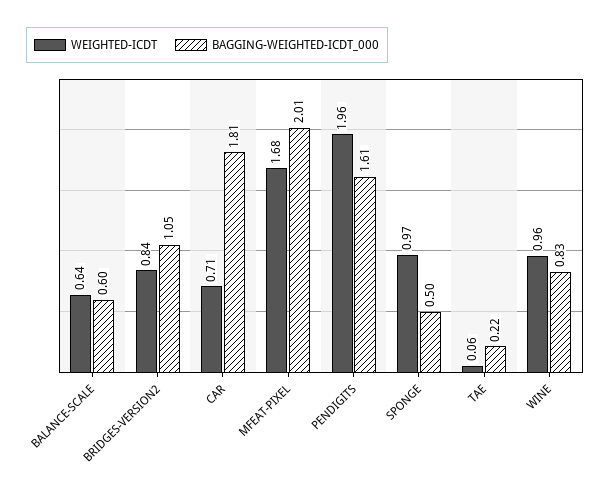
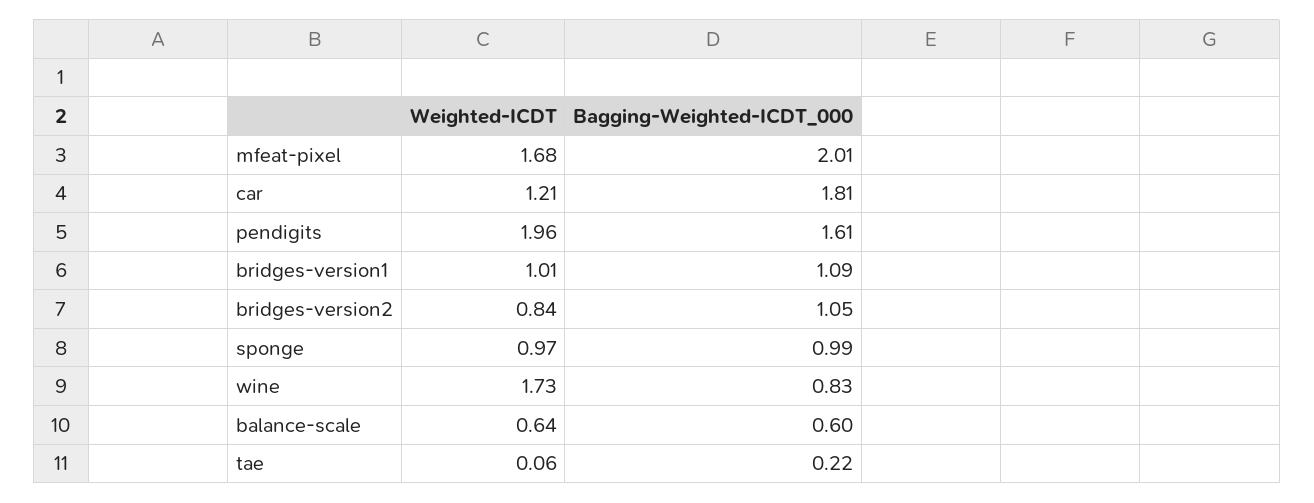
WEIGHTED-ICDT, CAR: 0.71 -> 1.21
BAGGING-WEIGHTED-ICDT_000, SPONGE: 0.5 -> 0.99
WEIGHTED-ICDT, WINE: 0.96 -> 1.73
WEIGHTED-ICDT, bridges-version1: none -> 1.01
BAGGING-WEIGHTED-ICDT_000, bridges-version1: none -> 1.09

